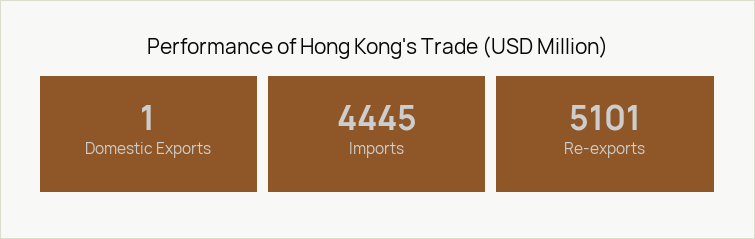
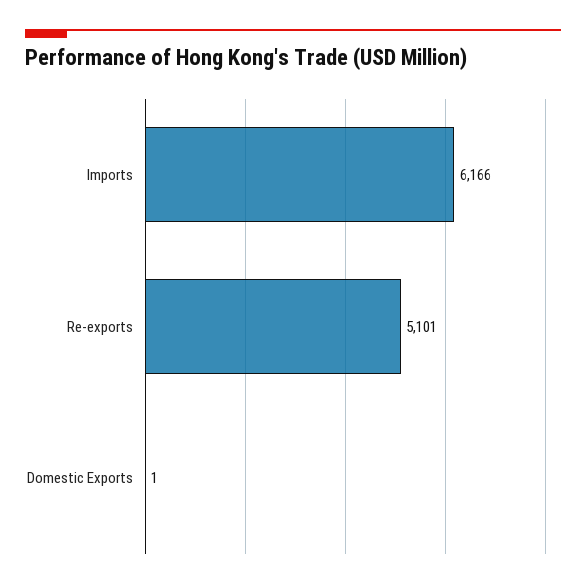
Imports: 4445 -> 6166

